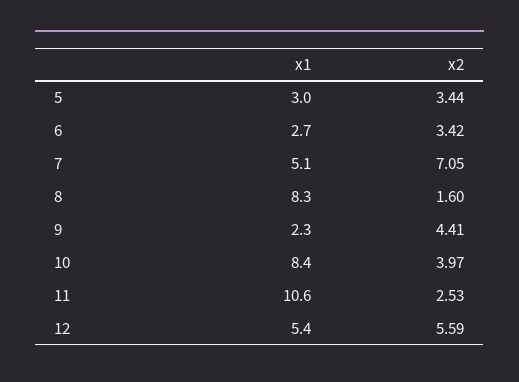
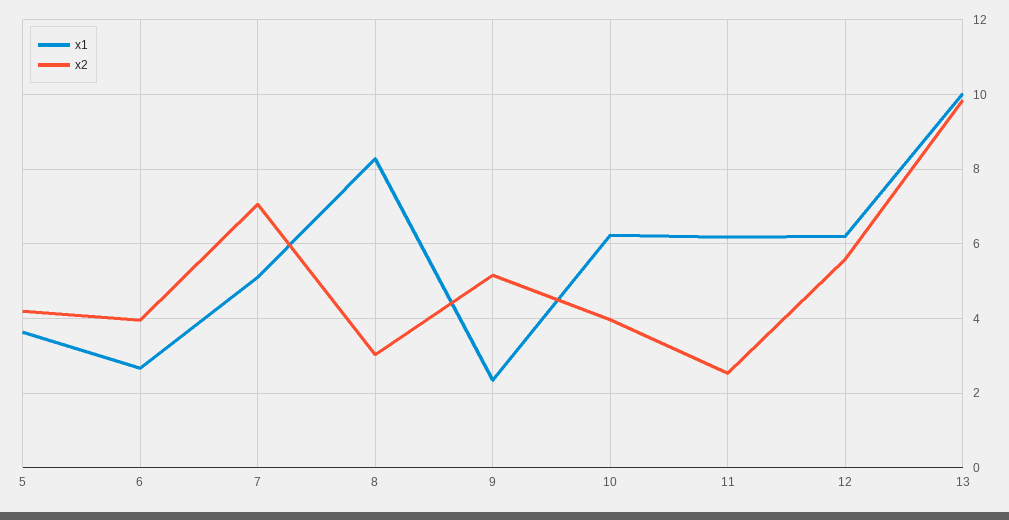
x1, 5: 3 -> 3.6
x2, 5: 3.44 -> 4.2
x2, 6: 3.42 -> 4
x2, 8: 1.6 -> 3
x2, 9: 4.41 -> 5.2
x1, 10: 8.4 -> 6.2
x1, 11: 10.6 -> 6.2
x1, 12: 5.4 -> 6.2
x1, 13: none -> 10
x2, 13: none -> 9.8

